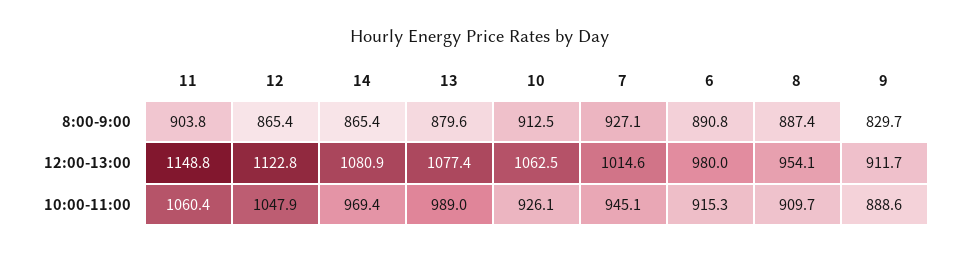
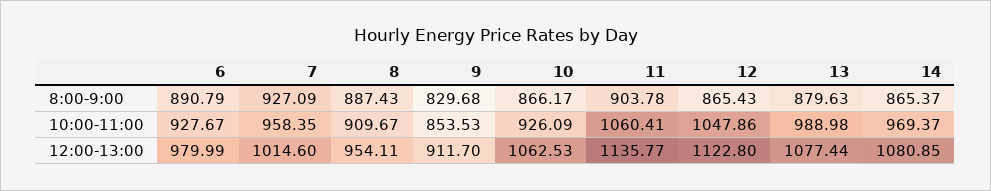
10, 8:00-9:00: 912.5 -> 866.17
11, 12:00-13:00: 1148.8 -> 1135.77
7, 10:00-11:00: 945.1 -> 958.35
6, 10:00-11:00: 915.3 -> 927.67
9, 10:00-11:00: 888.6 -> 853.53

